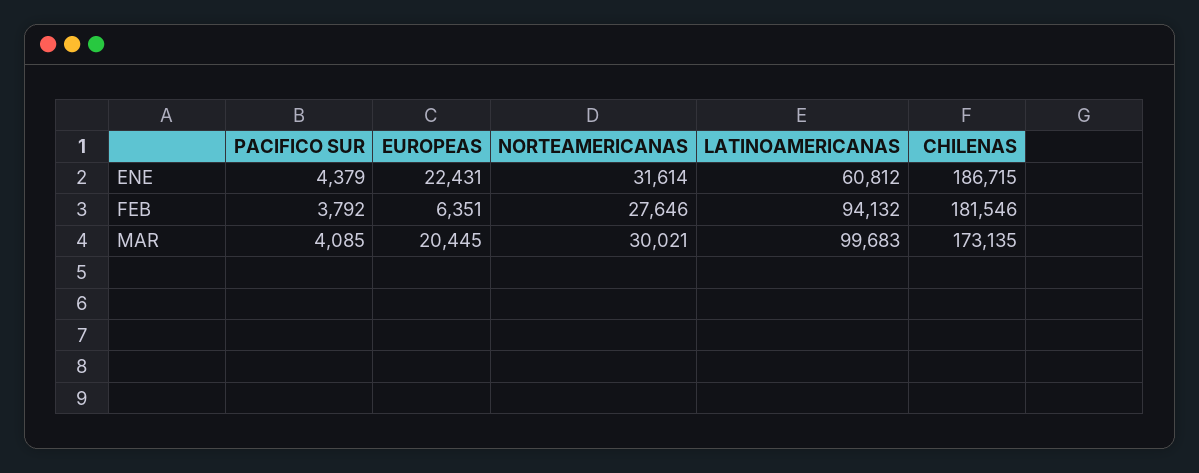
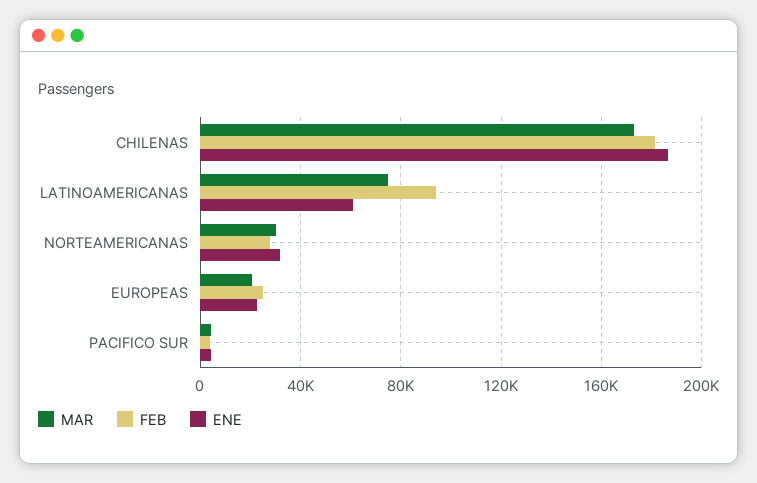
FEB, EUROPEAS: 6351 -> 25000
MAR, LATINOAMERICANAS: 99683 -> 75000

